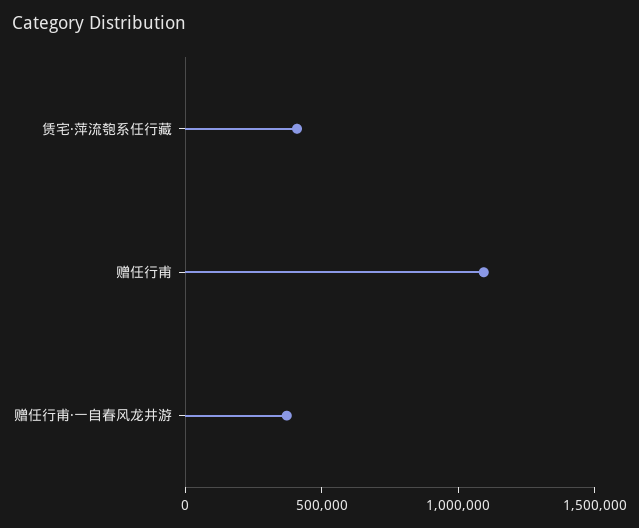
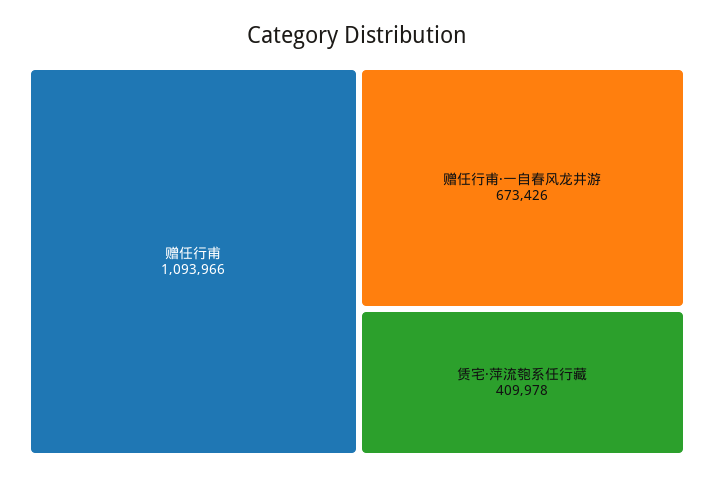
赠任行甫·一自春风龙井游: 400000 -> 673426

